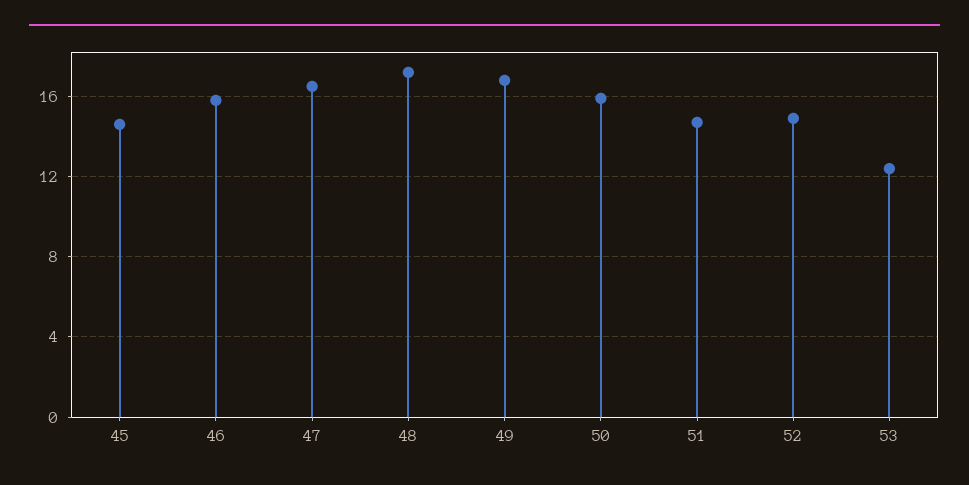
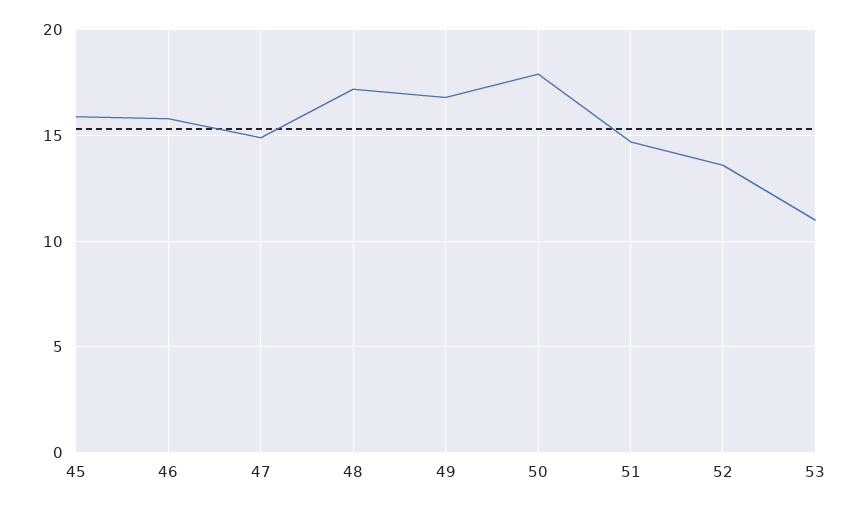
45: 14.5 -> 16
47: 16.5 -> 15
50: 16 -> 18
52: 15 -> 13.5
53: 12.5 -> 11

